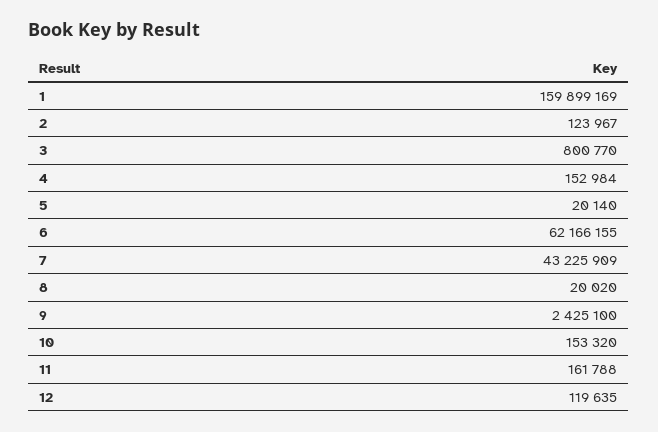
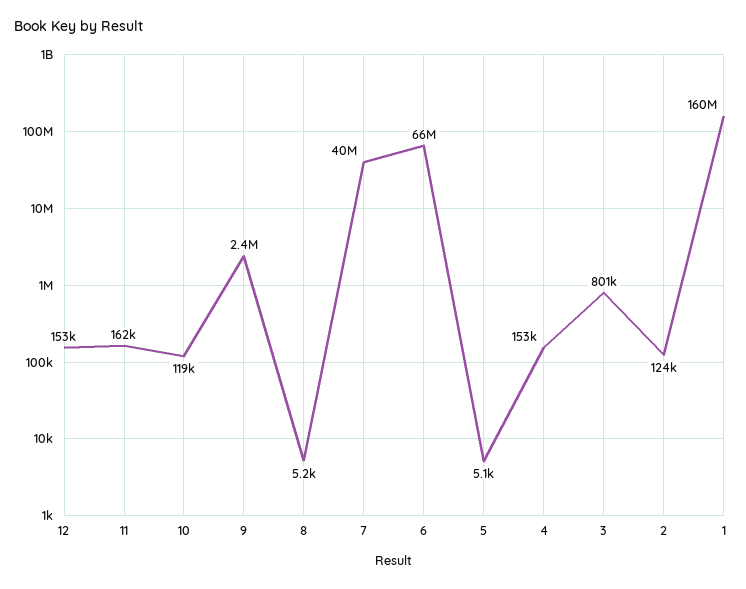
5: 20140 -> 5100
6: 62166155 -> 66000000
7: 43225909 -> 40000000
8: 20020 -> 5200
10: 153320 -> 119000
12: 119635 -> 153000

